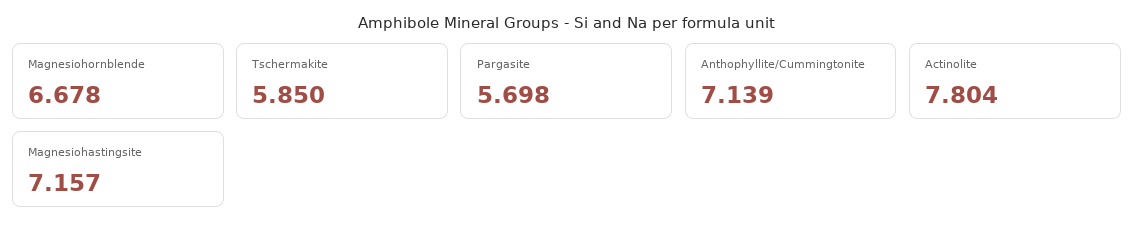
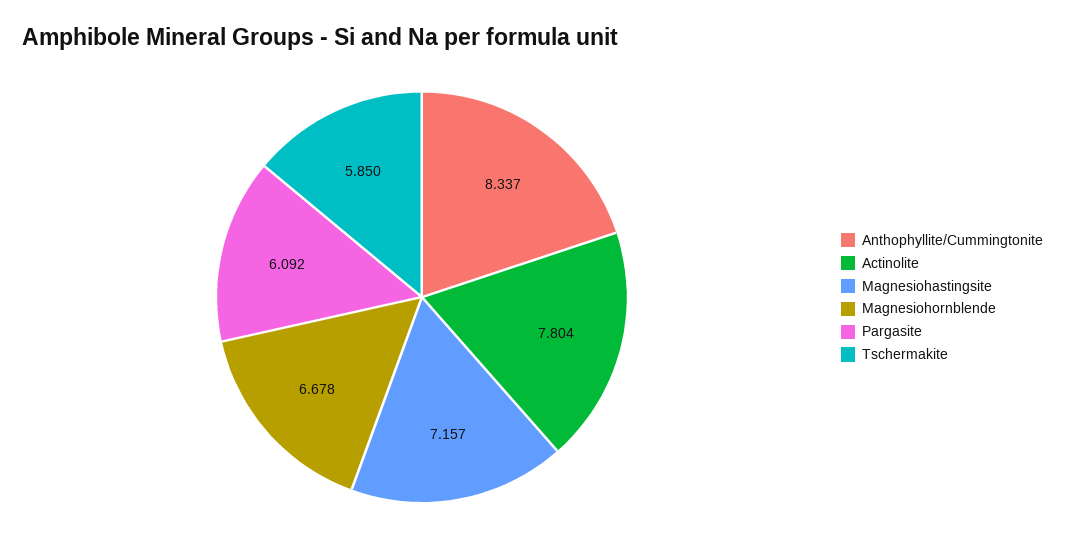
Pargasite: 5.698 -> 6.092
Anthophyllite/Cummingtonite: 7.139 -> 8.337

